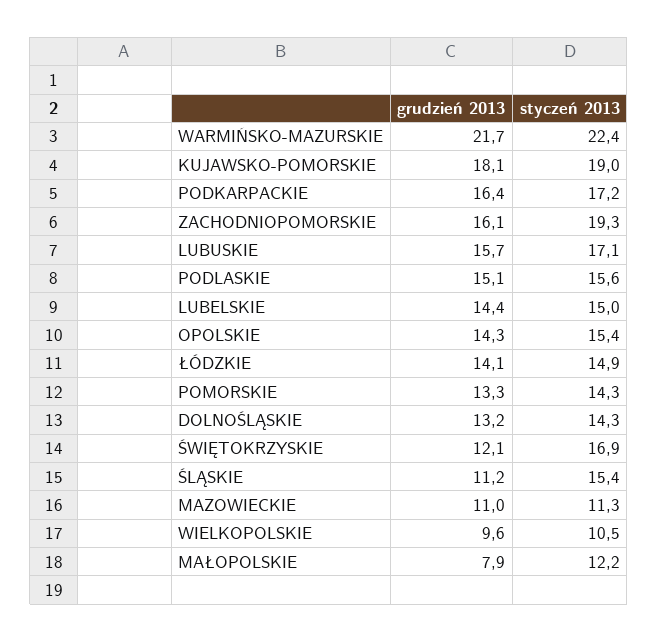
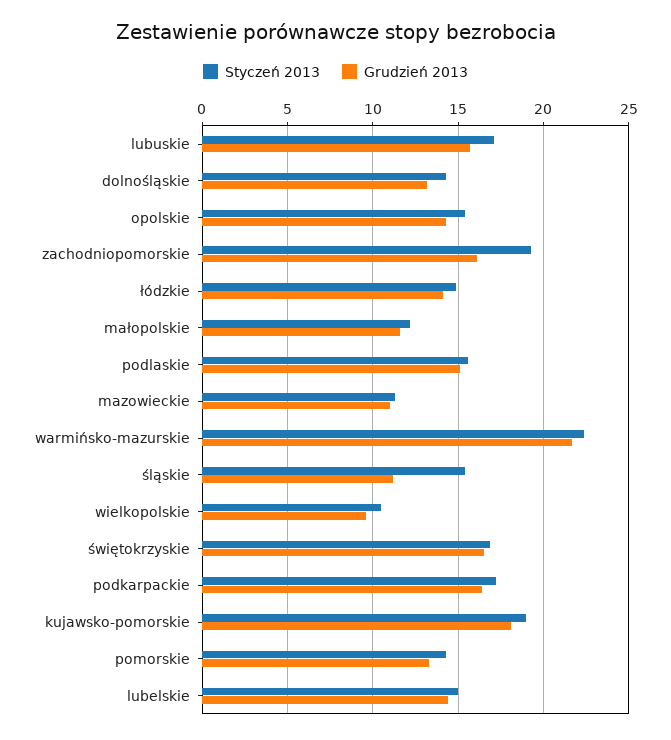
grudzień 2013, ŚWIĘTOKRZYSKIE: 12.1 -> 16.5
grudzień 2013, MAŁOPOLSKIE: 7.9 -> 11.5

